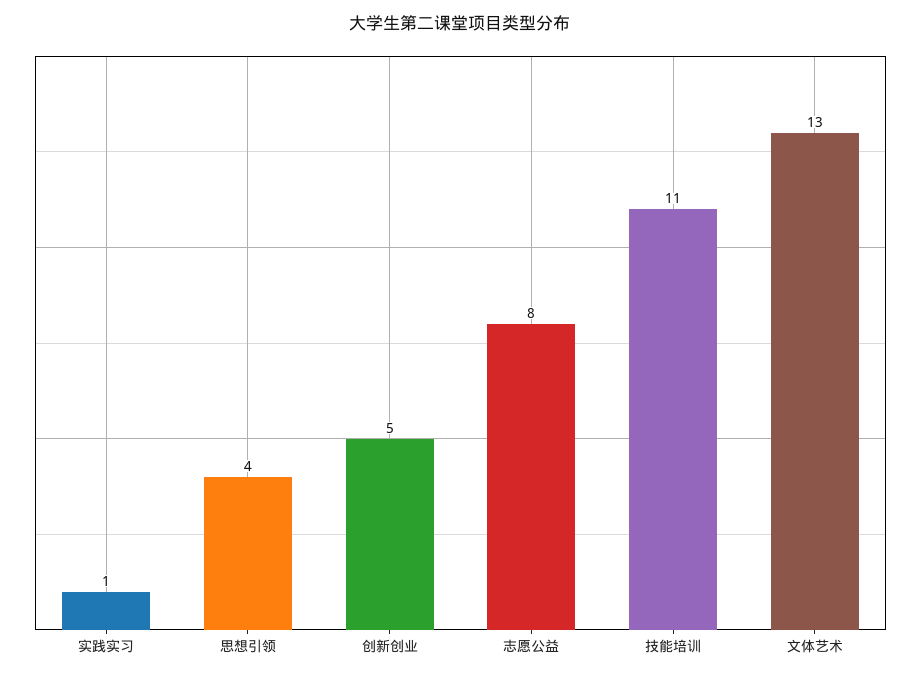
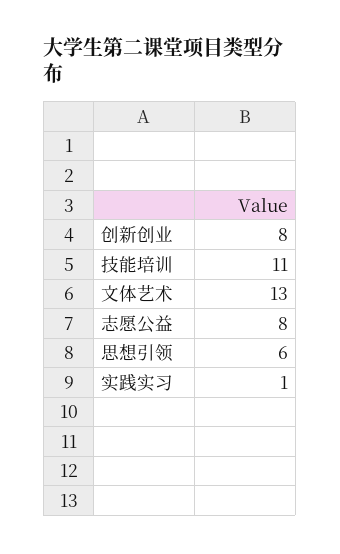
思想引领: 4 -> 6
创新创业: 5 -> 8

